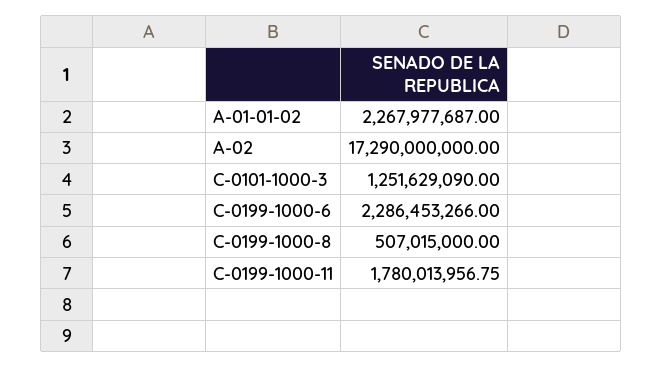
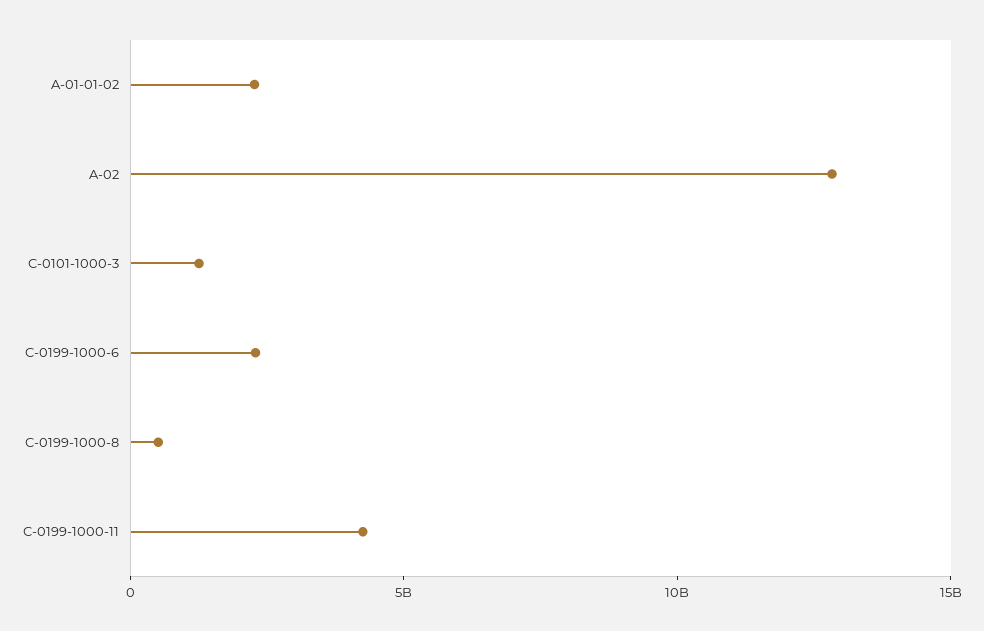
A-02: 17290000000 -> 13000000000
C-0199-1000-11: 1780013956.75 -> 4000000000

